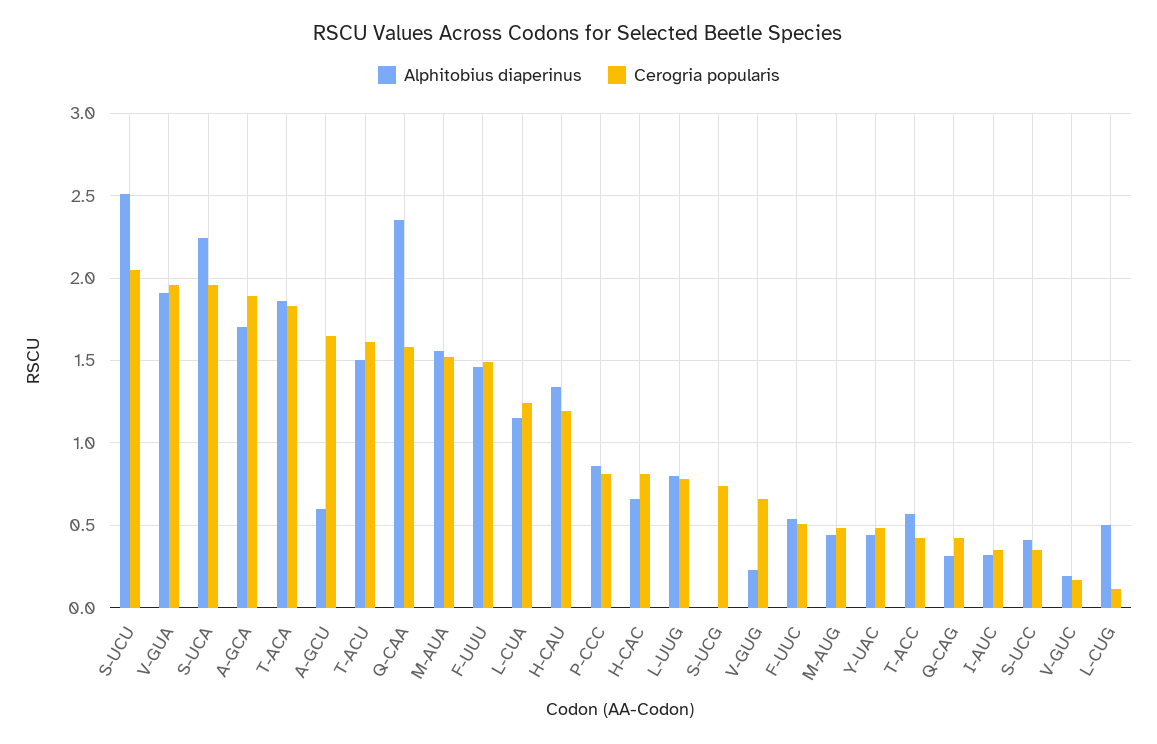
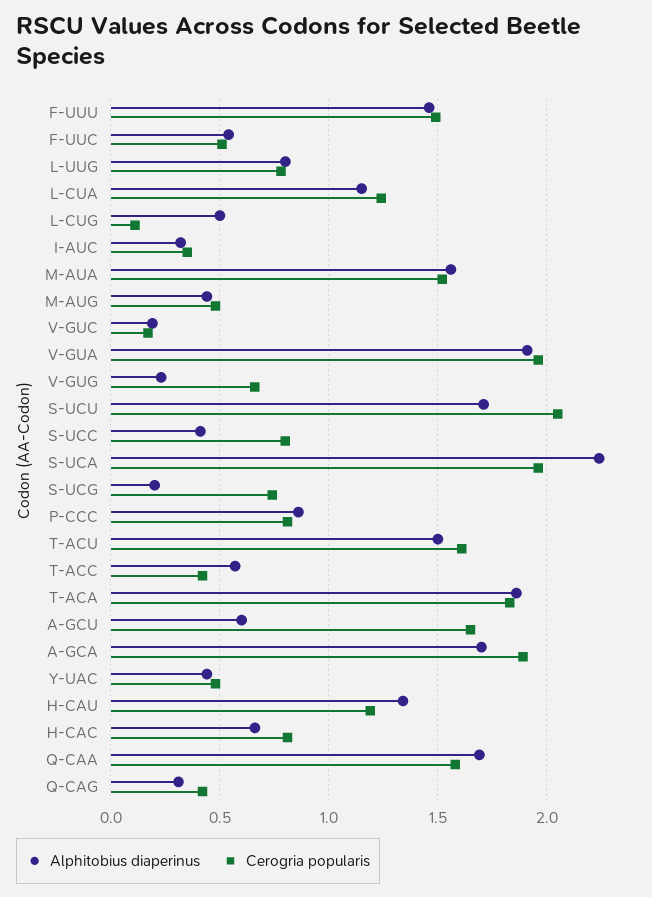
Alphitobius diaperinus, S-UCU: 2.5 -> 1.7
Alphitobius diaperinus, Q-CAA: 2.35 -> 1.7
Alphitobius diaperinus, S-UCG: 0 -> 0.2
Cerogria popularis, S-UCC: 0.35 -> 0.8

